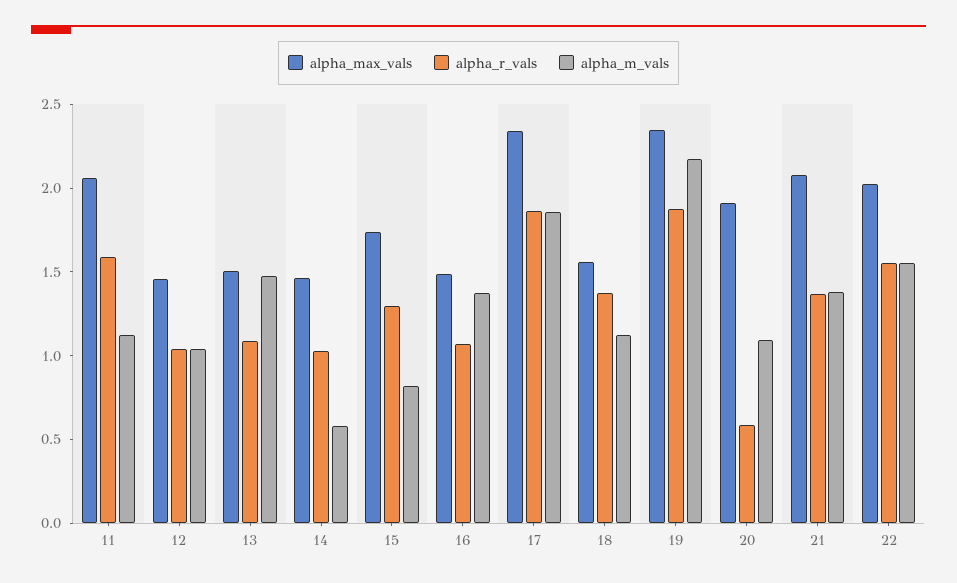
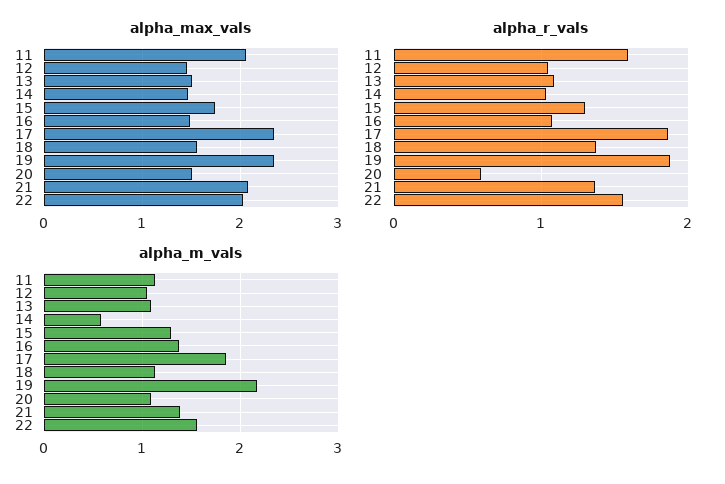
alpha_m_vals, 13: 1.5 -> 1.1
alpha_m_vals, 15: 0.8 -> 1.3
alpha_max_vals, 20: 1.9 -> 1.5

